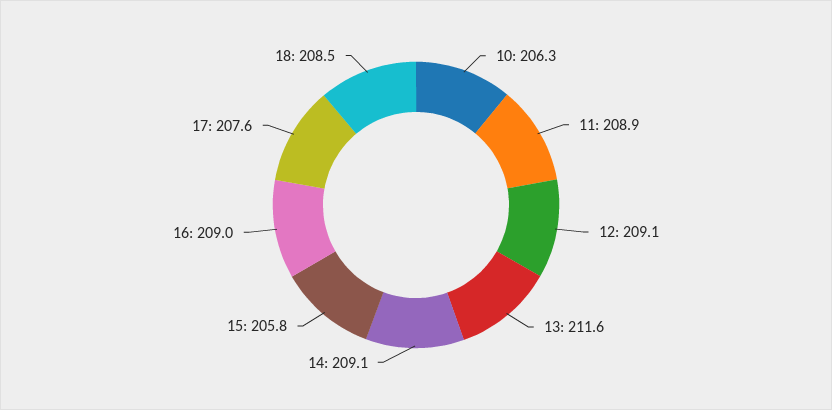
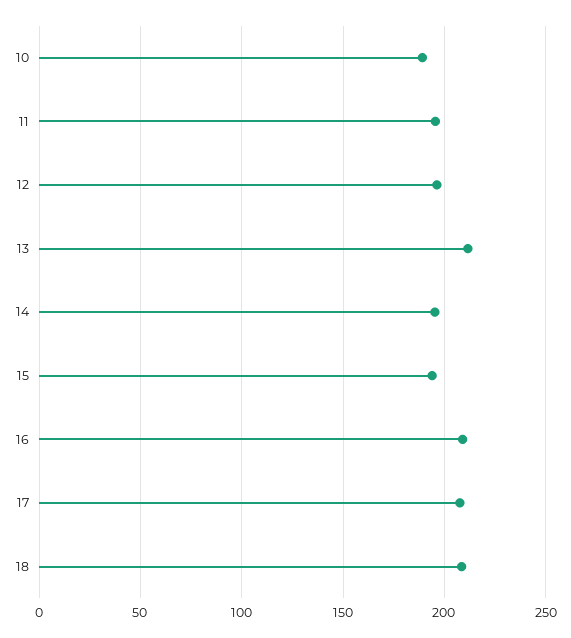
10: 206.3 -> 190
11: 208.9 -> 195
12: 209.1 -> 195
14: 209.1 -> 195
15: 205.8 -> 195

